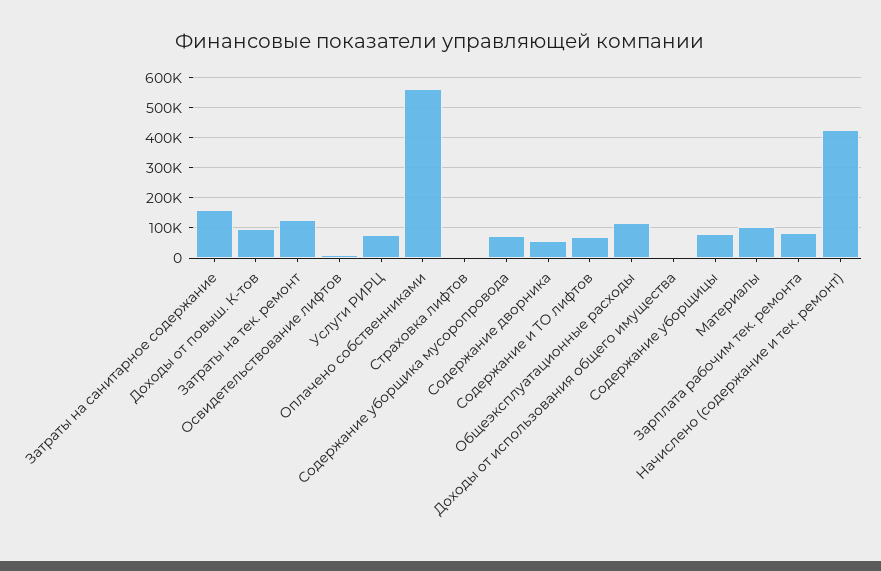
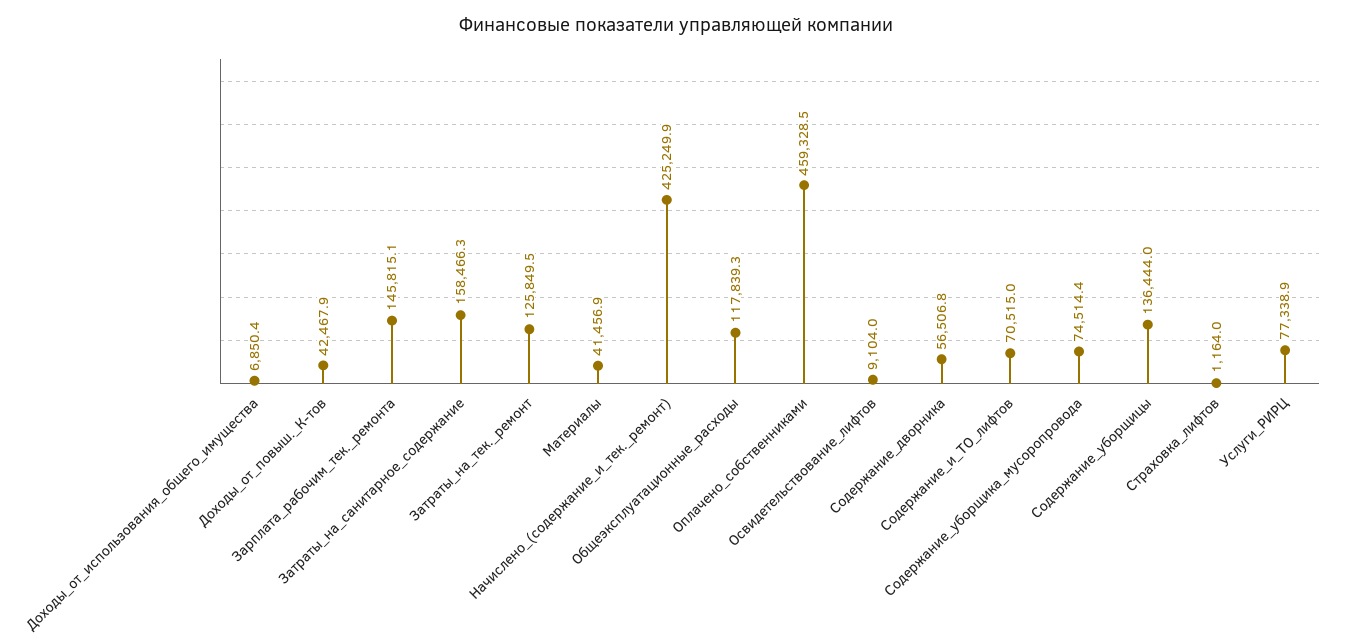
Доходы от повыш. К-тов: 100000 -> 42467.9
Оплачено собственниками: 560000 -> 459328.5
Содержание уборщицы: 80000 -> 136444
Материалы: 100000 -> 41456.9
Зарплата рабочим тек. ремонта: 80000 -> 145815.1

